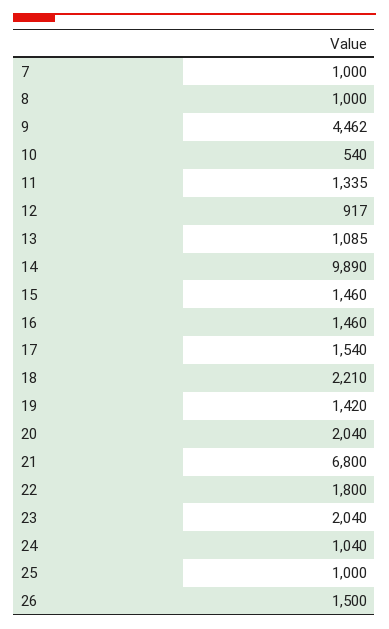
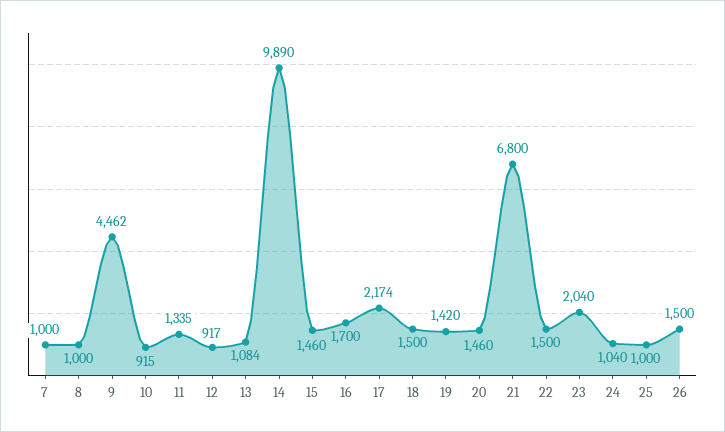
10: 540 -> 915
13: 1085 -> 1084
16: 1460 -> 1700
17: 1540 -> 2174
18: 2210 -> 1500
20: 2040 -> 1460
22: 1800 -> 1500

